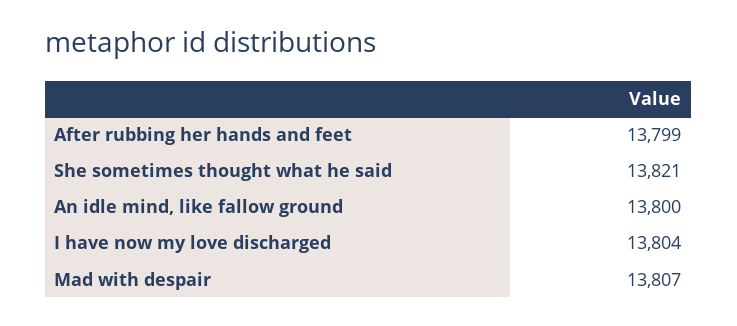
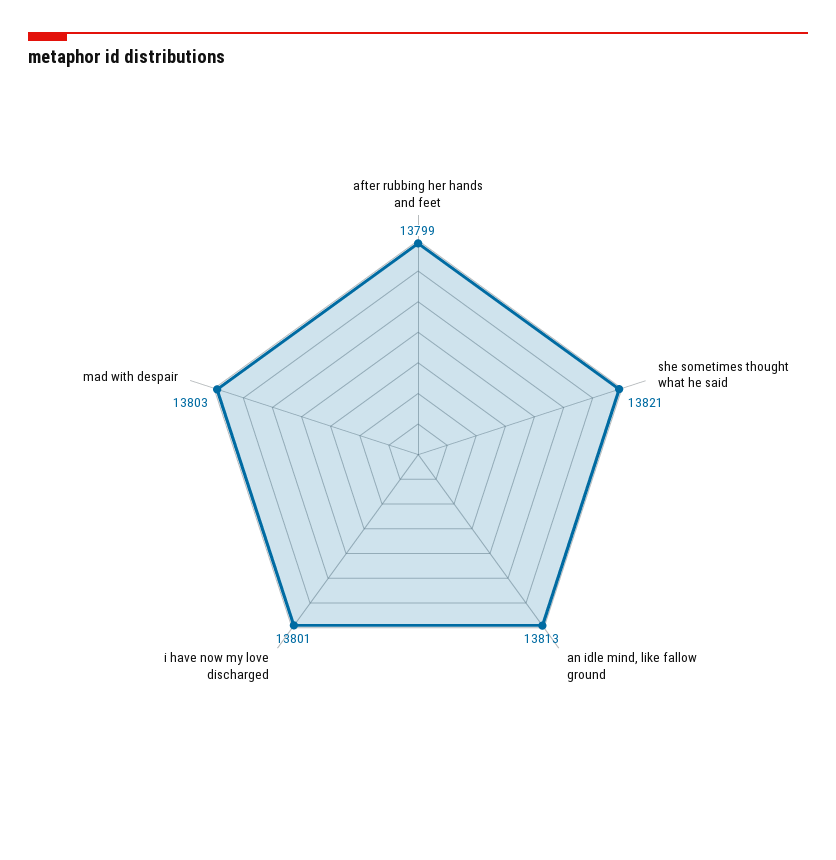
An idle mind, like fallow ground: 13800 -> 13813
I have now my love discharged: 13804 -> 13801
Mad with despair: 13807 -> 13803

